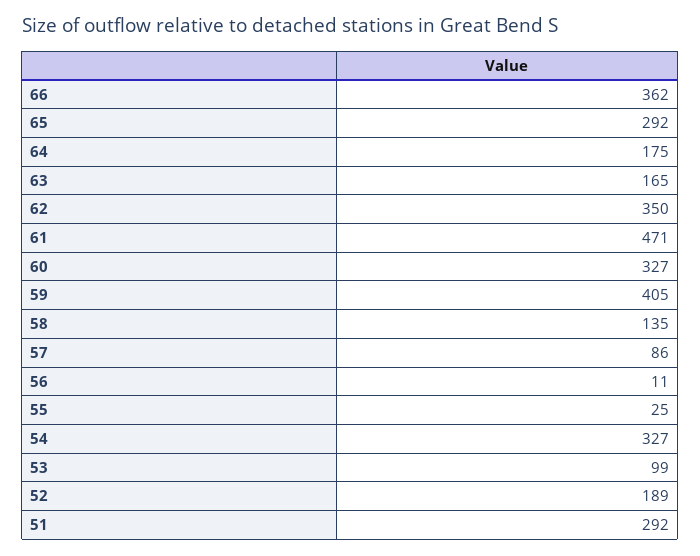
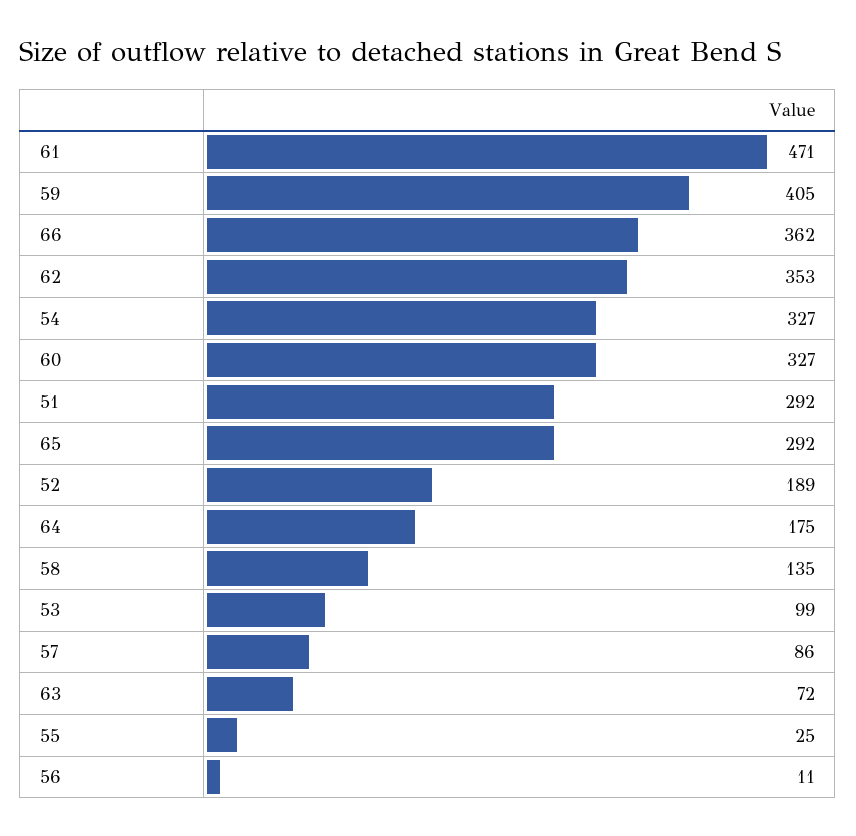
63: 165 -> 72
62: 350 -> 353

